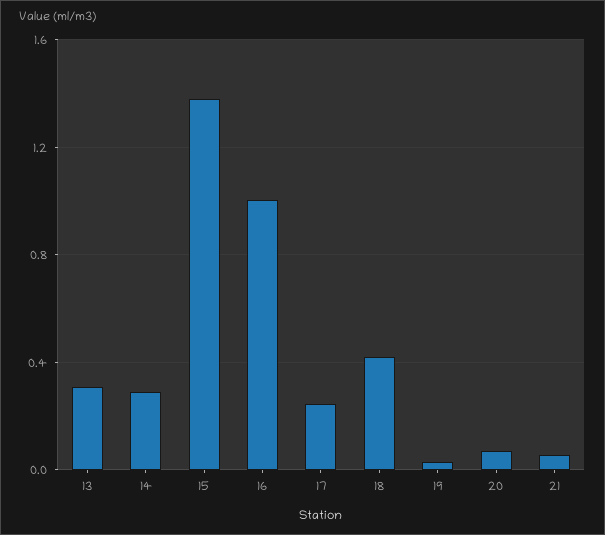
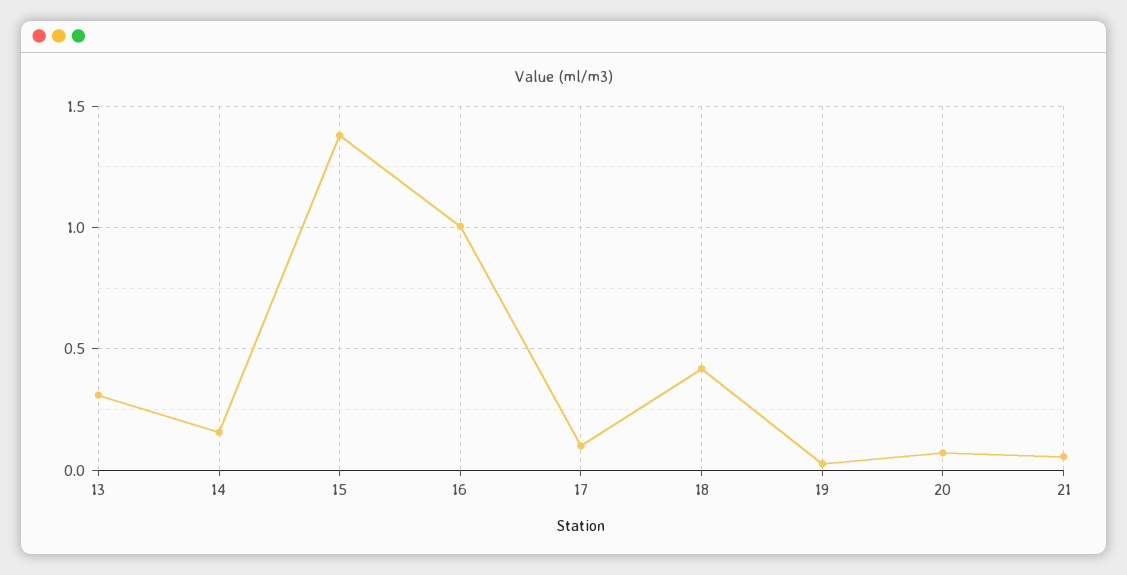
14: 0.3 -> 0.15
17: 0.25 -> 0.1

